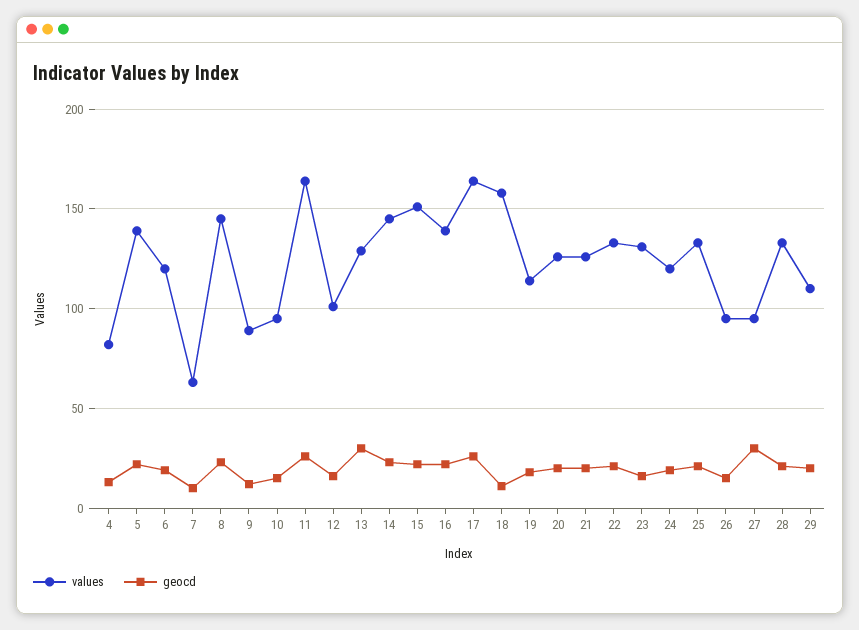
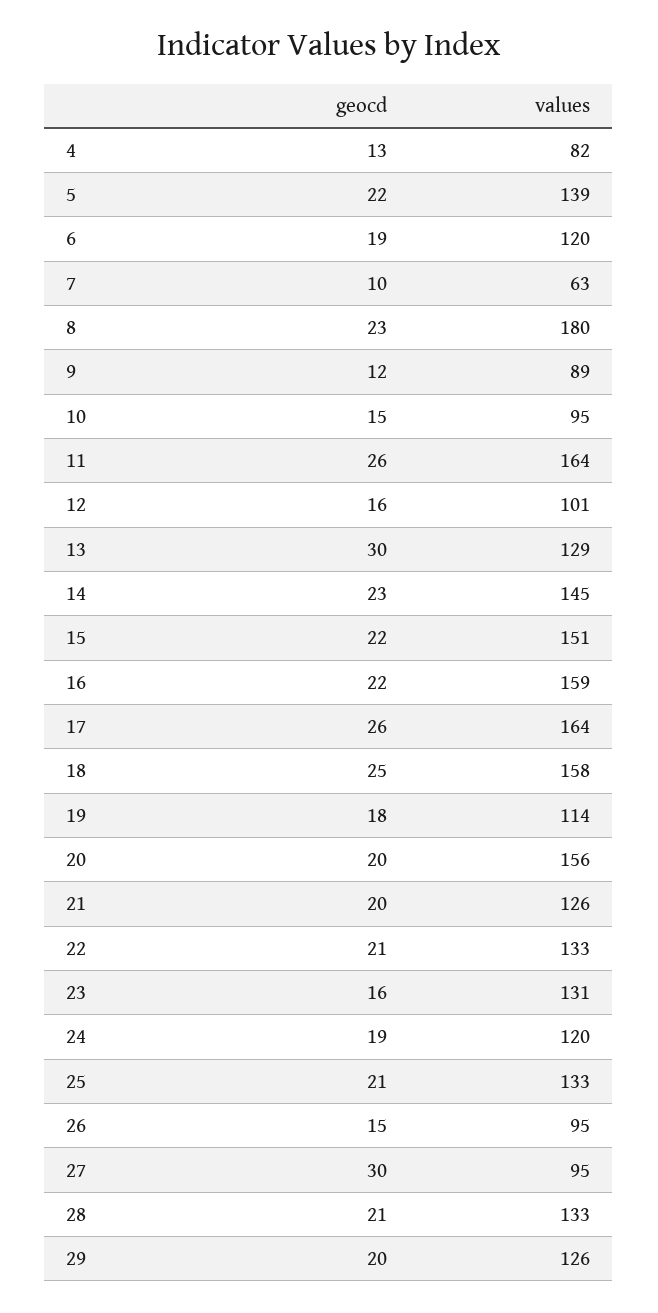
values, 8: 145 -> 180
values, 16: 140 -> 159
geocd, 18: 10 -> 25
values, 20: 125 -> 156
values, 29: 110 -> 126

